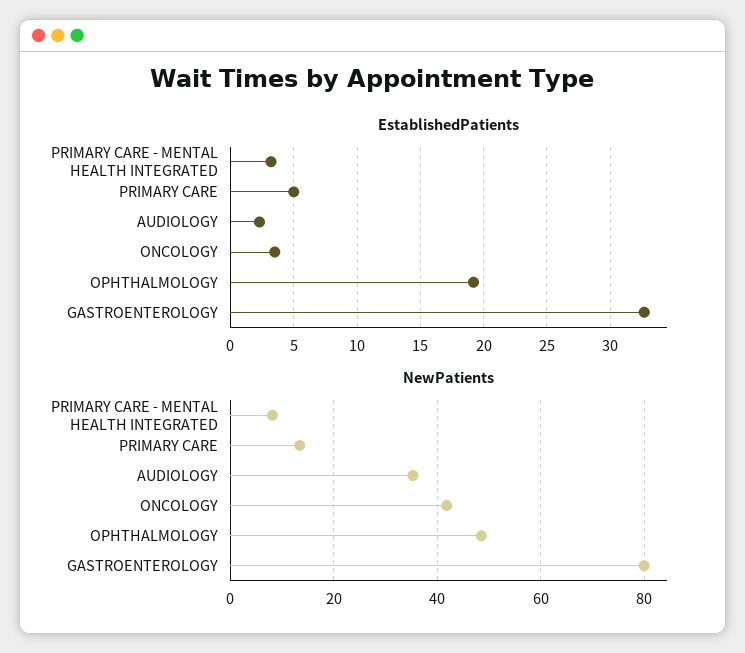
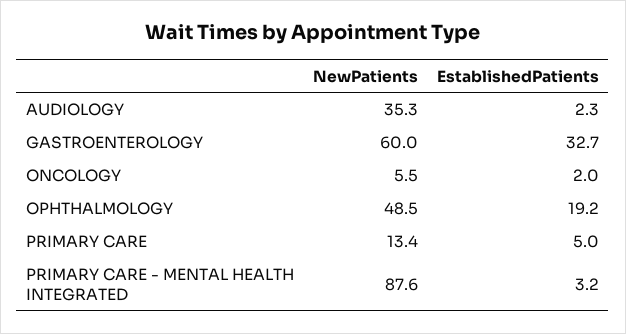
EstablishedPatients, ONCOLOGY: 3.5 -> 2
NewPatients, PRIMARY CARE - MENTAL HEALTH INTEGRATED: 8 -> 87.6
NewPatients, ONCOLOGY: 42 -> 5.5
NewPatients, GASTROENTEROLOGY: 80 -> 60

